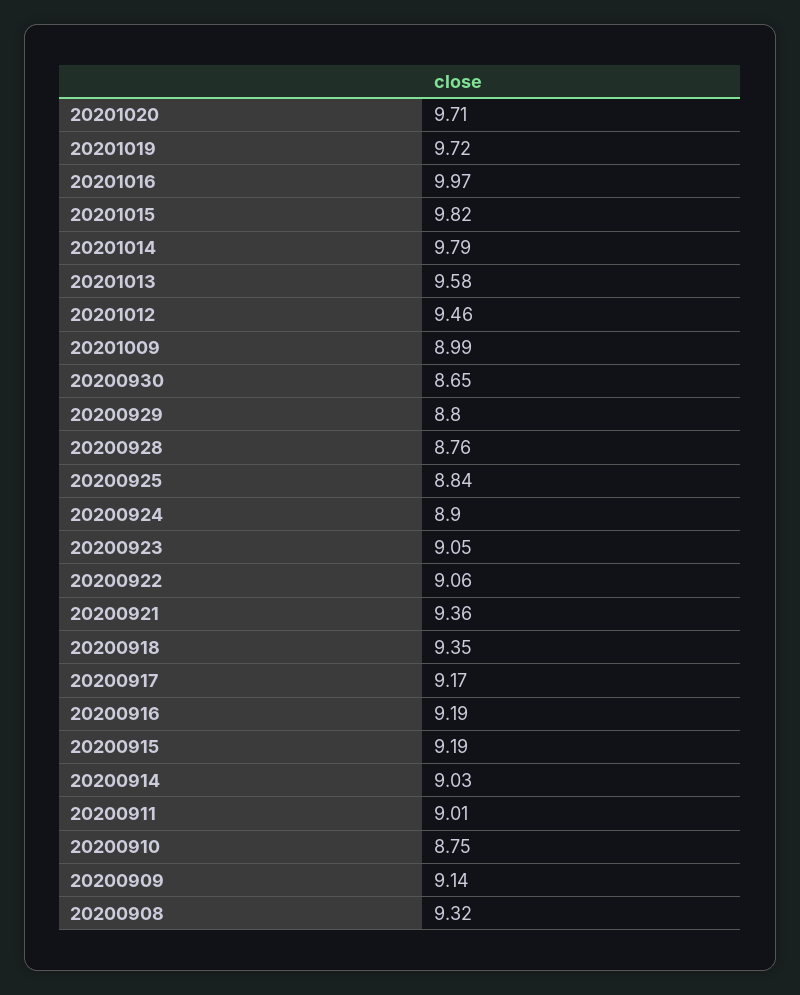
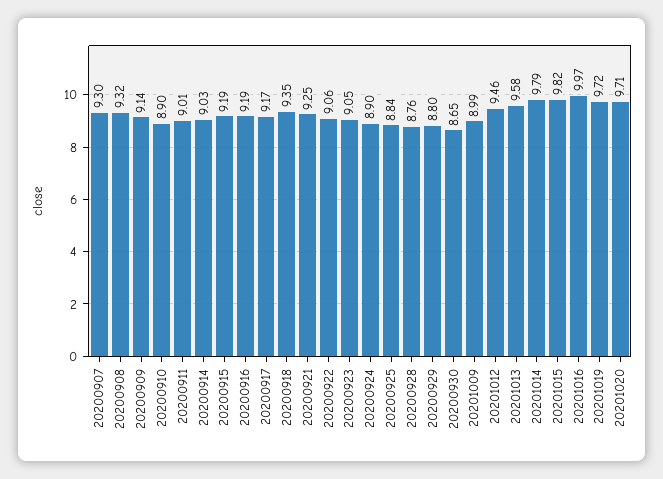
20200921: 9.36 -> 9.25
20200910: 8.75 -> 8.9
20200907: none -> 9.3

